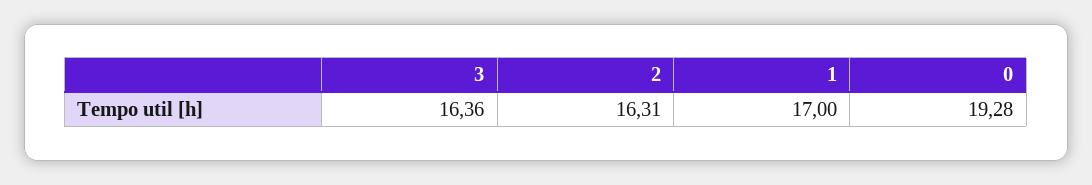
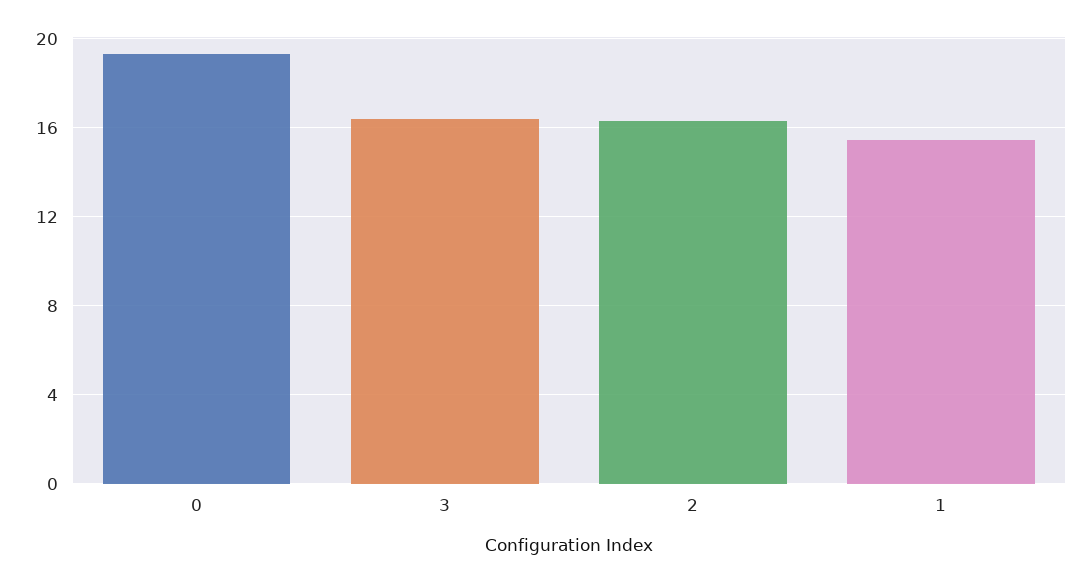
1: 17 -> 15.5

